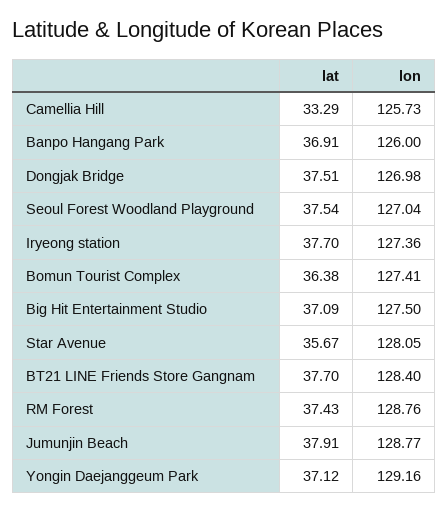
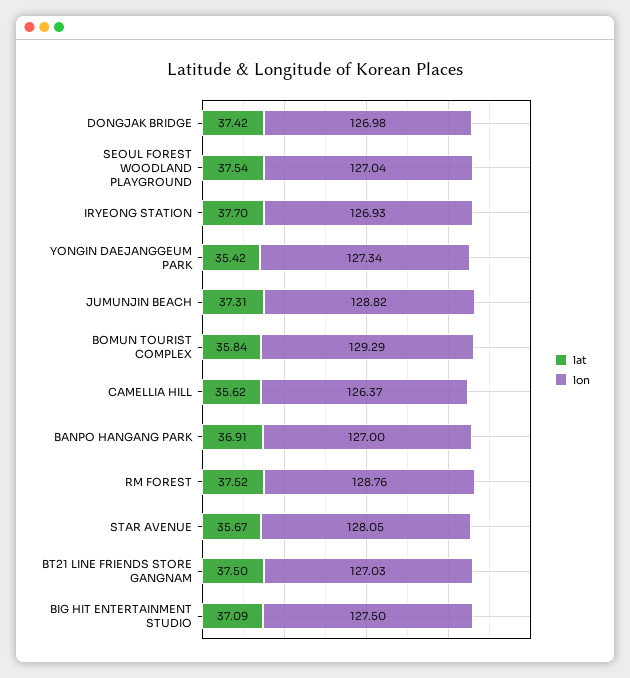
lat, Camellia Hill: 33.29 -> 35.62
lon, Camellia Hill: 125.73 -> 126.37
lon, Banpo Hangang Park: 126 -> 127
lat, Dongjak Bridge: 37.51 -> 37.42
lon, Iryeong station: 127.36 -> 126.93
lat, Bomun Tourist Complex: 36.38 -> 35.84
lon, Bomun Tourist Complex: 127.41 -> 129.29
lat, BT21 LINE Friends Store Gangnam: 37.7 -> 37.5
lon, BT21 LINE Friends Store Gangnam: 128.4 -> 127.03
lat, RM Forest: 37.43 -> 37.52
lat, Jumunjin Beach: 37.91 -> 37.31
lon, Jumunjin Beach: 128.77 -> 128.82
lat, Yongin Daejanggeum Park: 37.12 -> 35.42
lon, Yongin Daejanggeum Park: 129.16 -> 127.34

